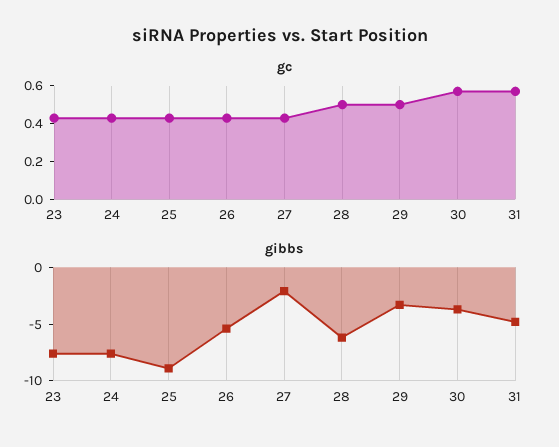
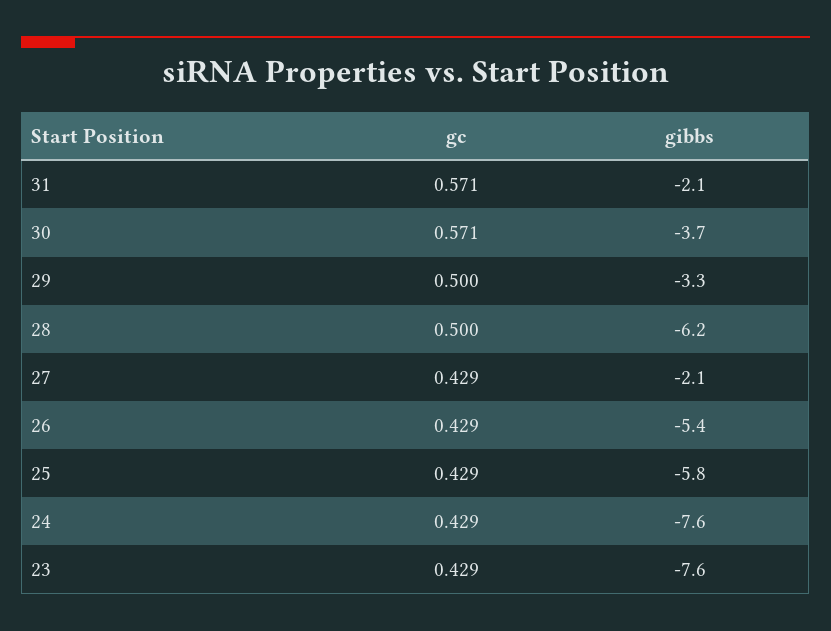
gibbs, 25: -9 -> -5.8
gibbs, 31: -5 -> -2.1

